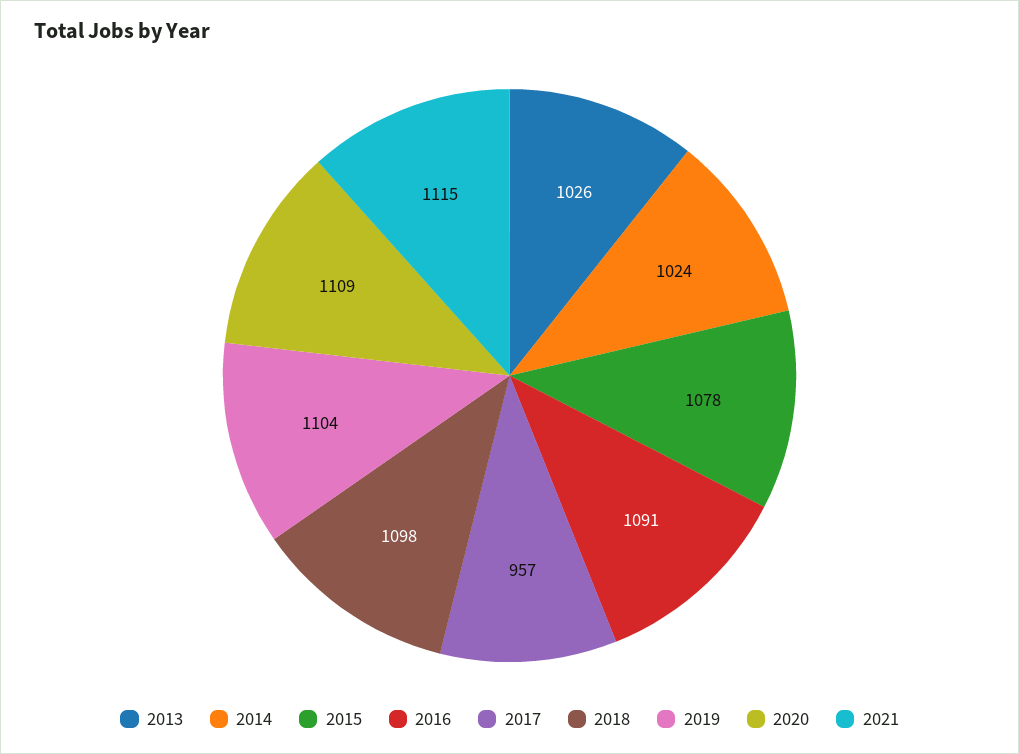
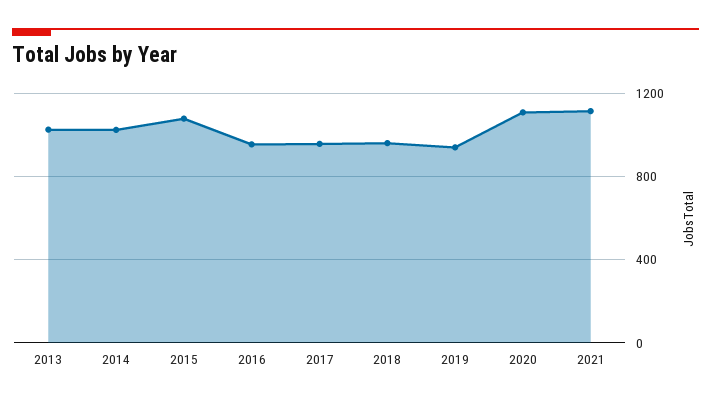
2016: 1091 -> 950
2018: 1098 -> 950
2019: 1104 -> 950

